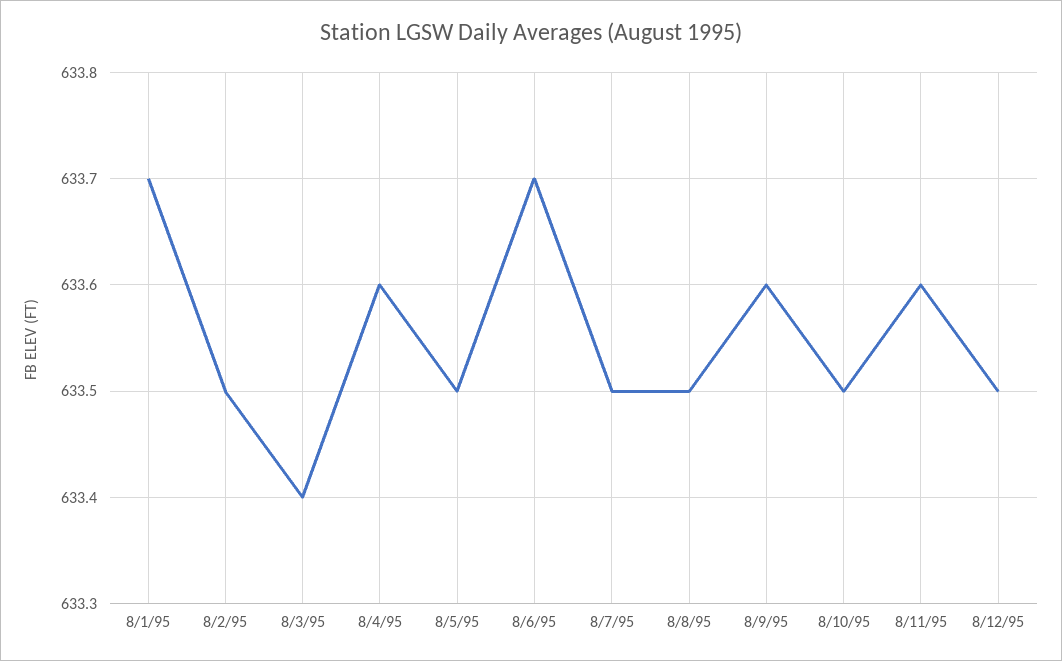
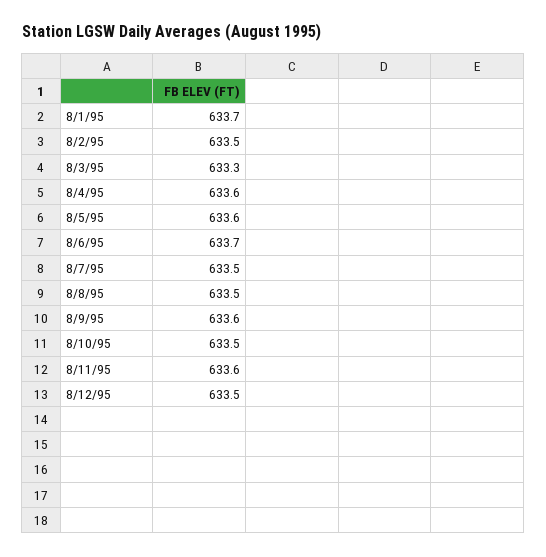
8/3/95: 633.4 -> 633.3
8/5/95: 633.5 -> 633.6

